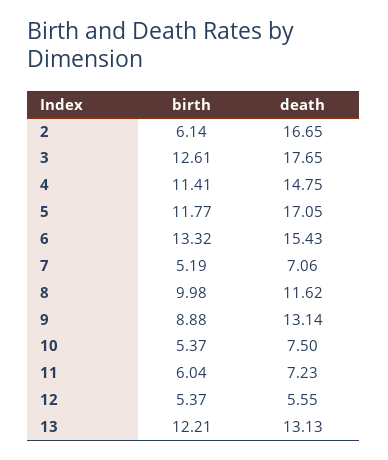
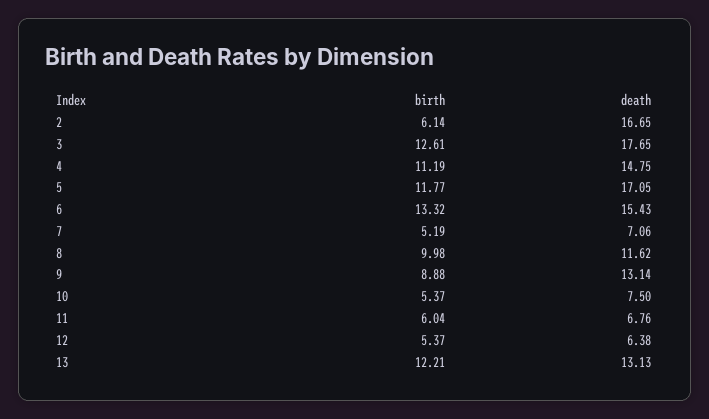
birth, 4: 11.41 -> 11.19
death, 11: 7.23 -> 6.76
death, 12: 5.55 -> 6.38

